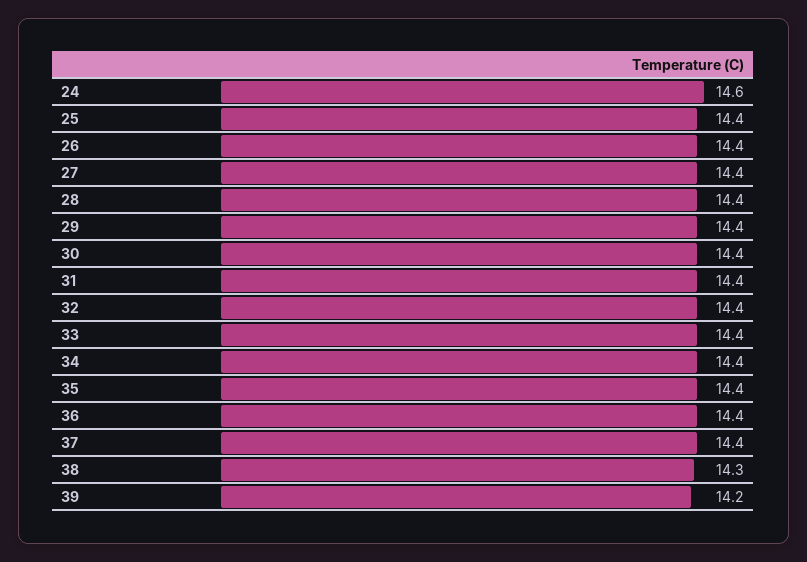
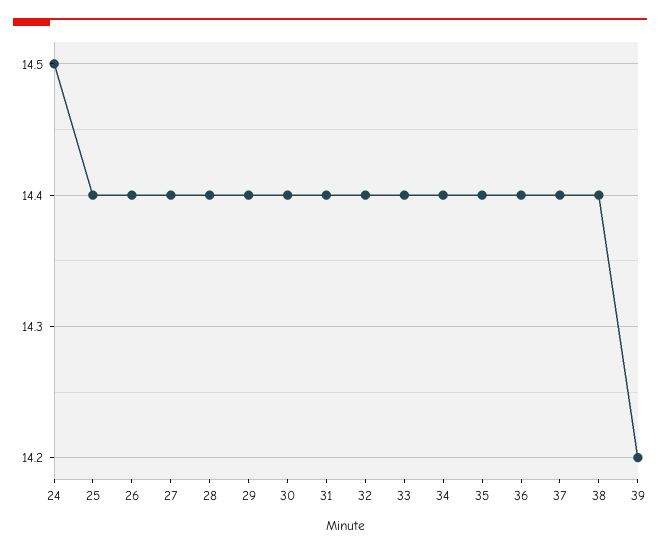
24: 14.6 -> 14.5
38: 14.3 -> 14.4

